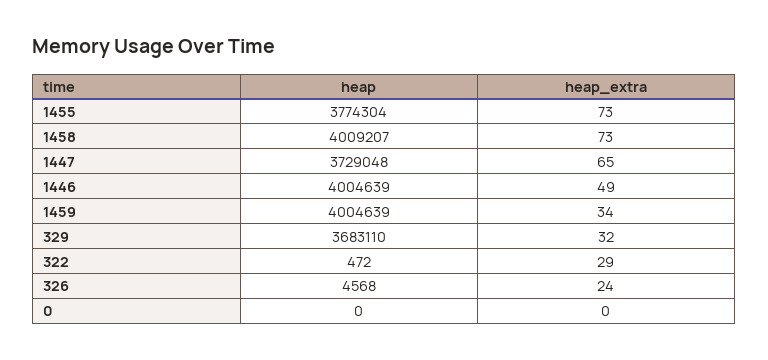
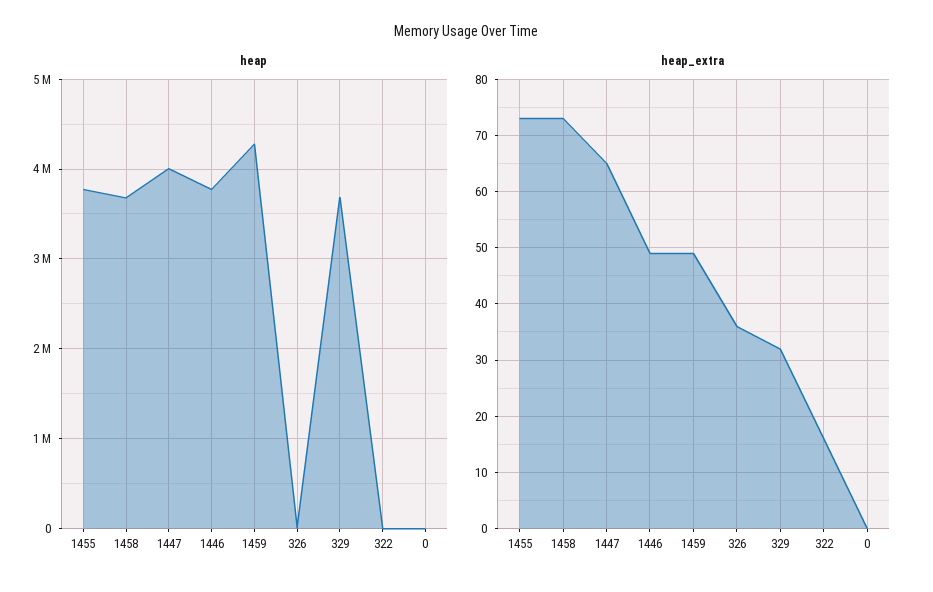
heap, 1458: 4009207 -> 3700000
heap, 1447: 3729048 -> 4000000
heap, 1446: 4004639 -> 3800000
heap, 1459: 4004639 -> 4300000
heap_extra, 1459: 34 -> 50
heap_extra, 322: 29 -> 15
heap_extra, 326: 24 -> 35

